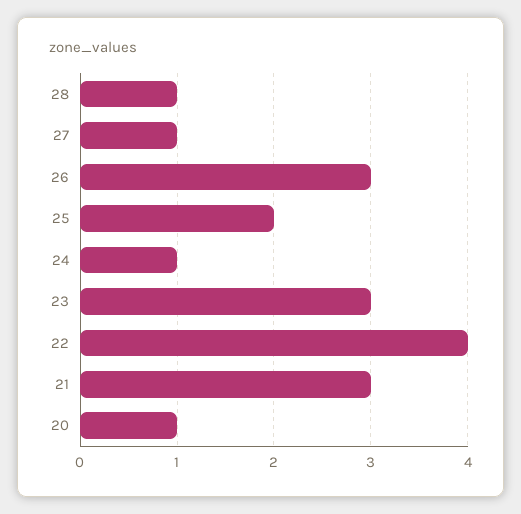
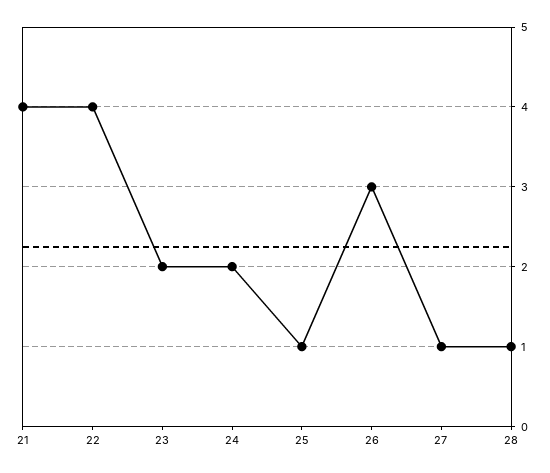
25: 2 -> 1
24: 1 -> 2
23: 3 -> 2
21: 3 -> 4
20: 1 -> none

